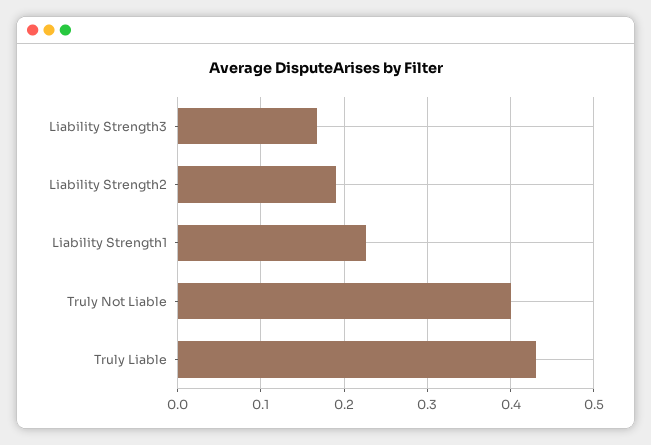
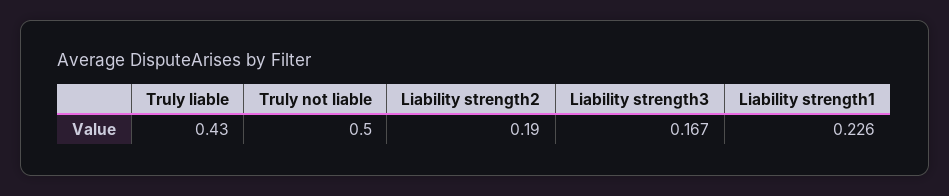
Truly Not Liable: 0.4 -> 0.5

